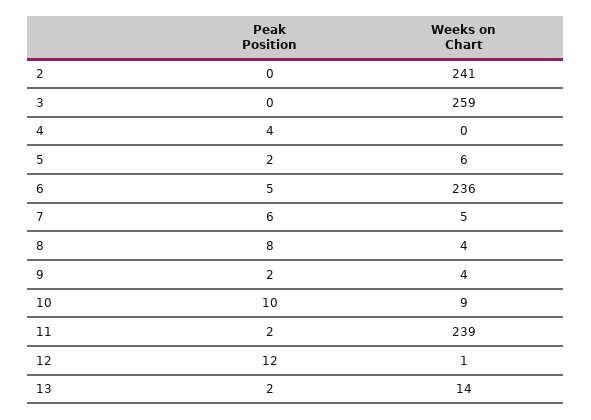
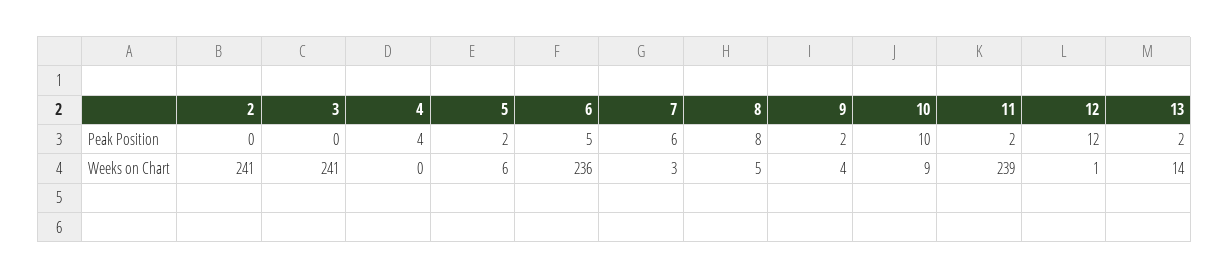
Weeks on Chart, 3: 259 -> 241
Weeks on Chart, 7: 5 -> 3
Weeks on Chart, 8: 4 -> 5

